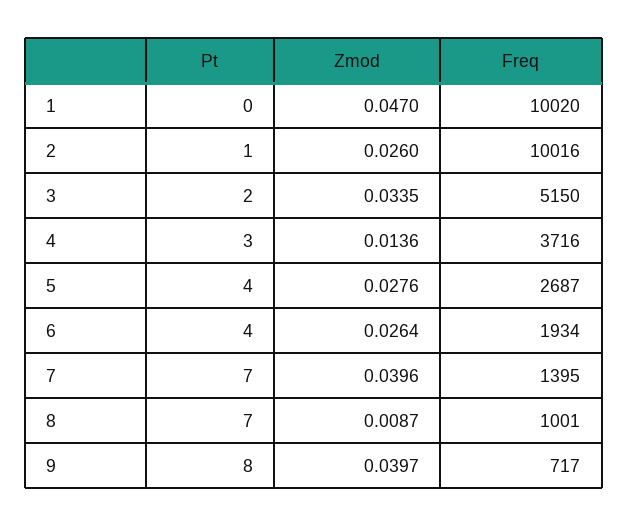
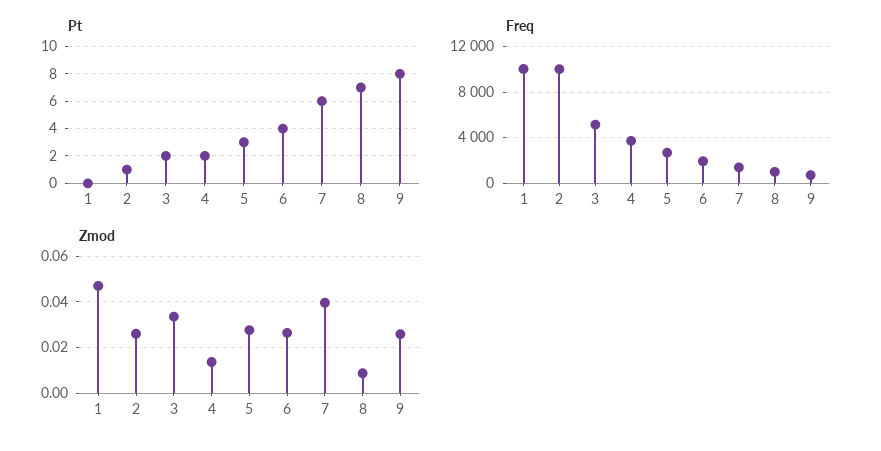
Pt, 4: 3 -> 2
Pt, 5: 4 -> 3
Pt, 7: 7 -> 6
Zmod, 9: 0.0397 -> 0.025

